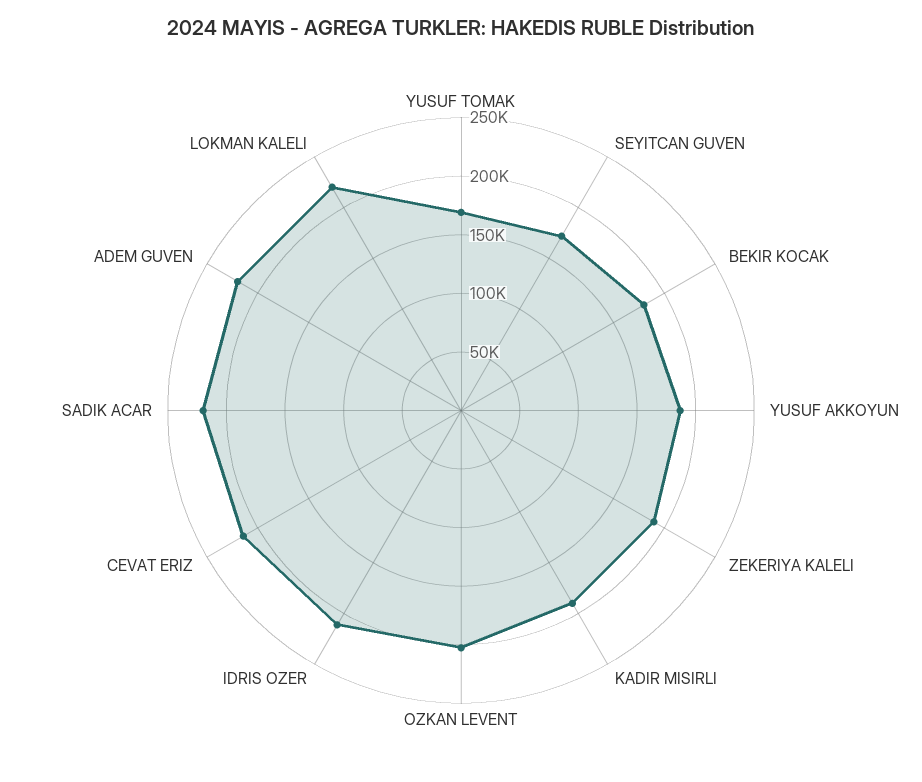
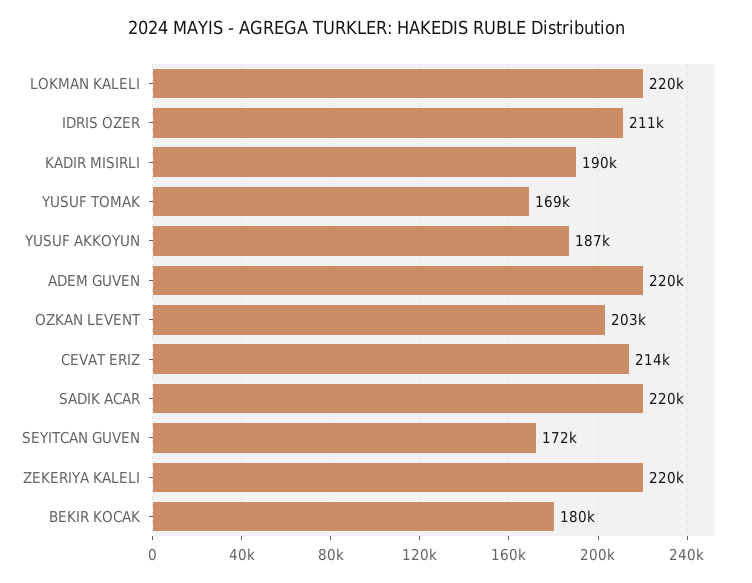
ZEKERIYA KALELI: 190000 -> 220000

